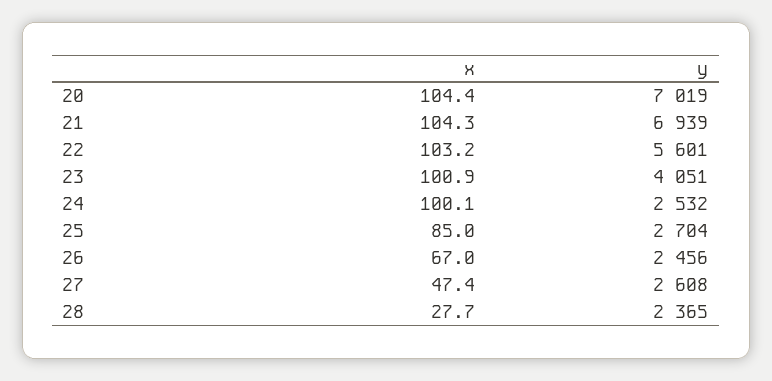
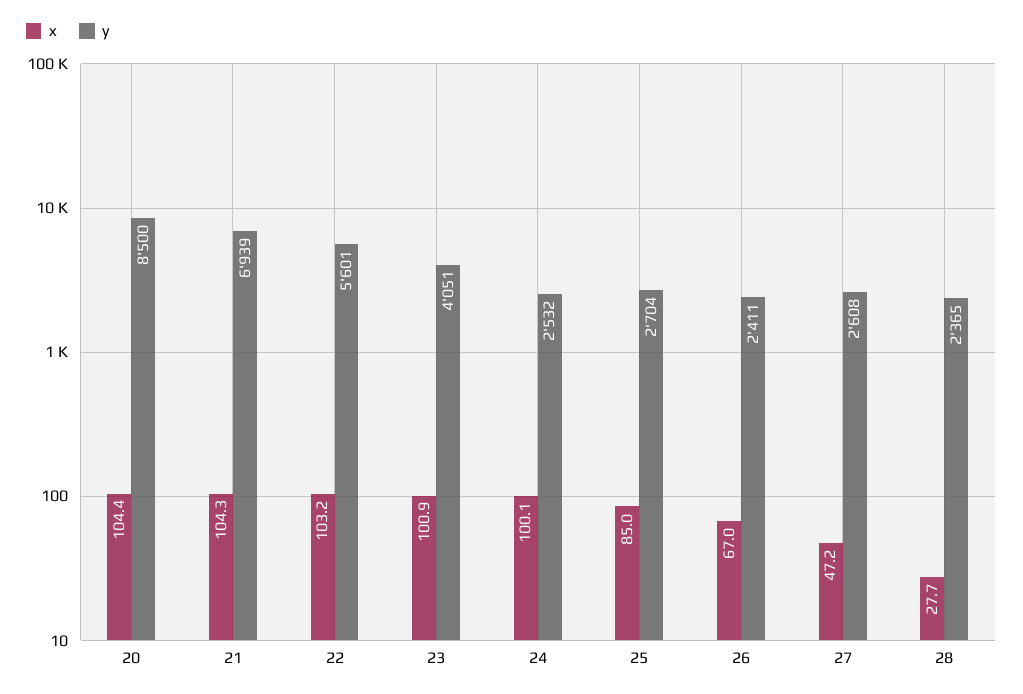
y, 20: 7019 -> 8500
y, 26: 2456 -> 2411
x, 27: 47.4 -> 47.2

